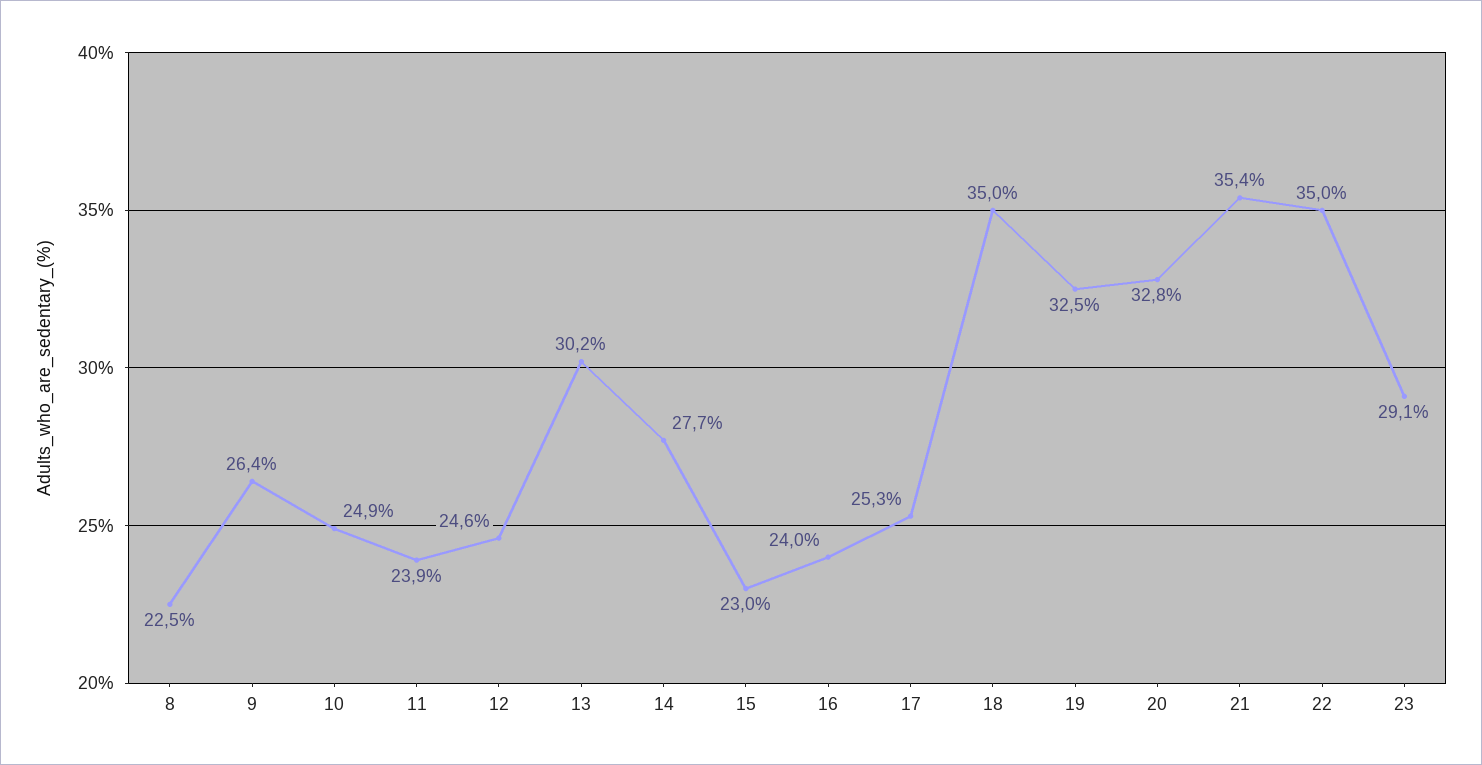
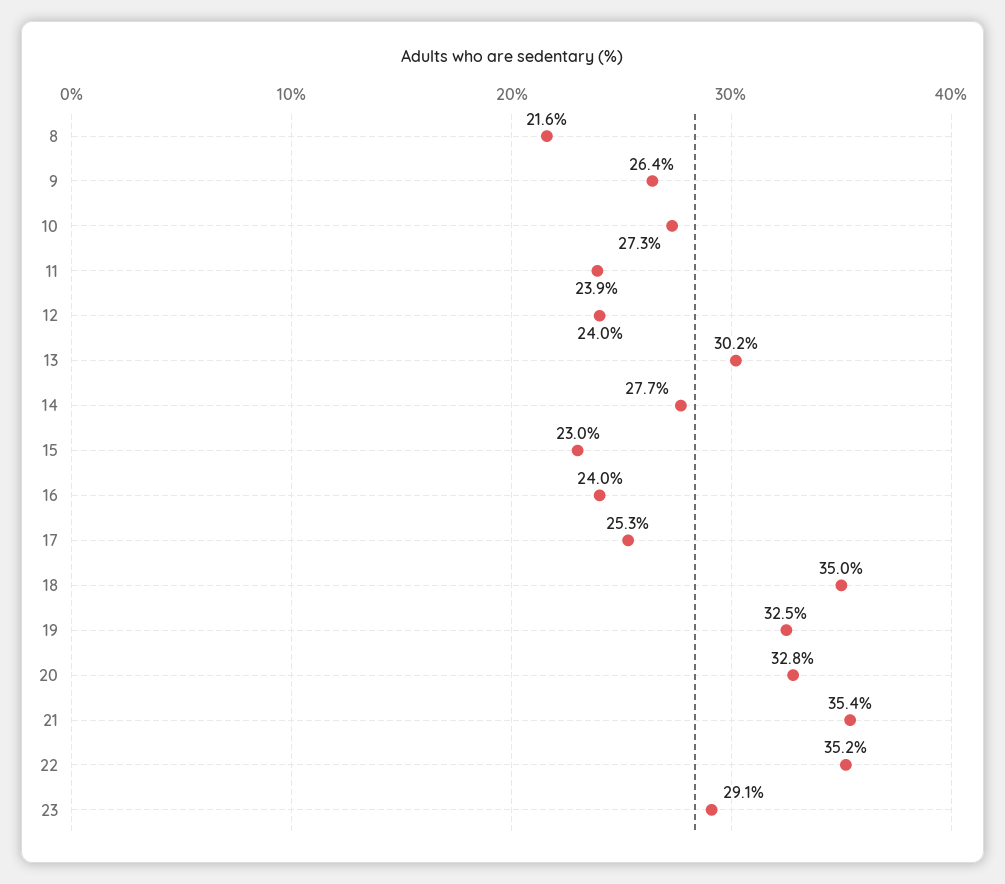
8: 22.5 -> 21.6
10: 24.9 -> 27.3
12: 24.6 -> 24
22: 35 -> 35.2

